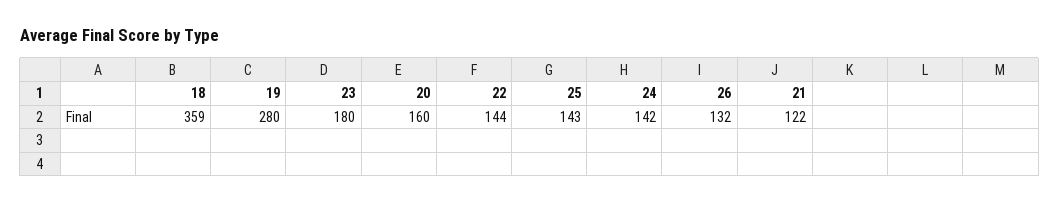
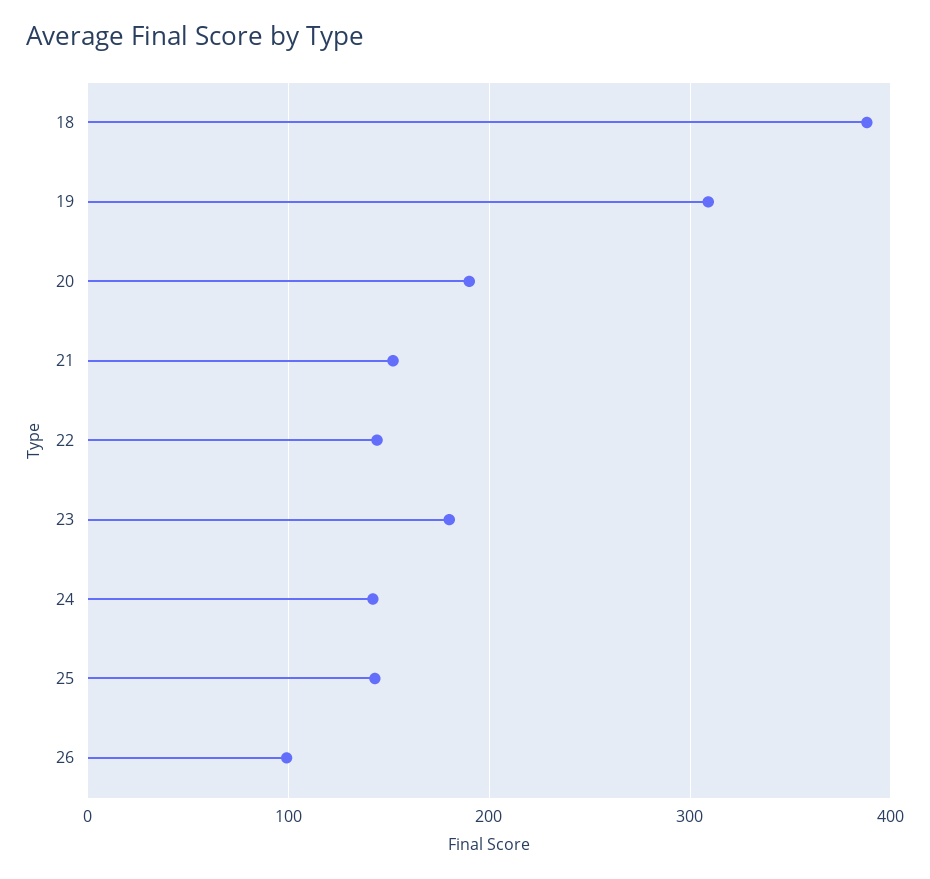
18: 359 -> 390
19: 280 -> 310
20: 160 -> 190
26: 132 -> 100
21: 122 -> 150

